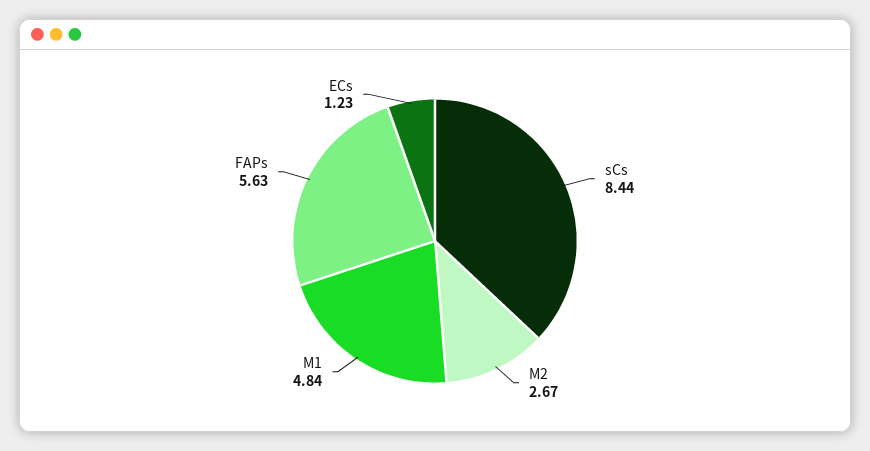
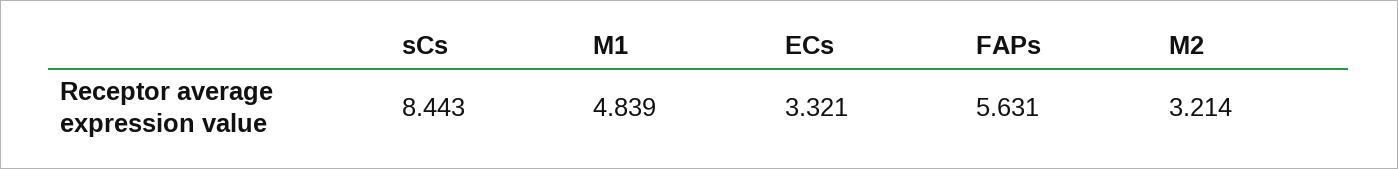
M2: 2.67 -> 3.214
ECs: 1.23 -> 3.321

